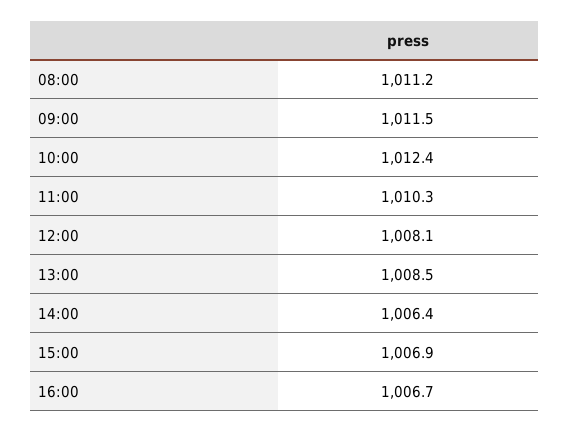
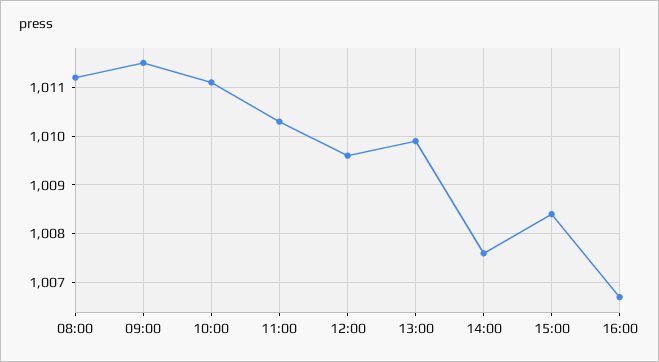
10:00: 1012.4 -> 1011
12:00: 1008.1 -> 1009.5
13:00: 1008.5 -> 1010
14:00: 1006.4 -> 1007.5
15:00: 1006.9 -> 1008.5

